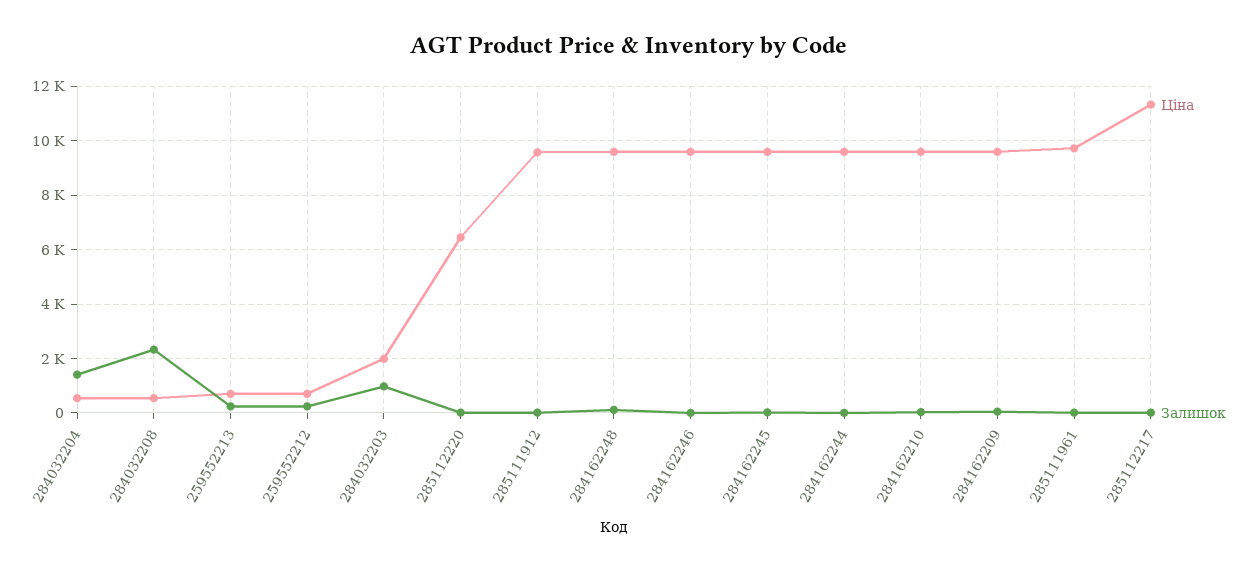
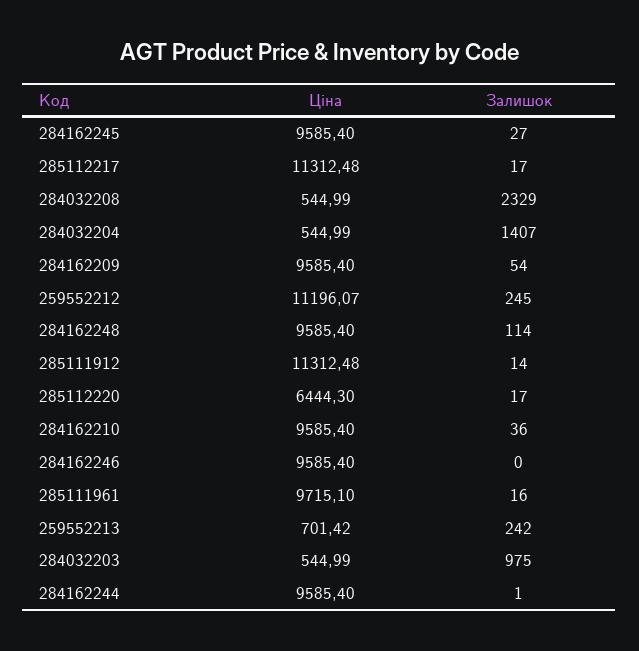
Ціна, 259552212: 750 -> 11196.07
Ціна, 284032203: 2000 -> 544.99
Ціна, 285111912: 9500 -> 11312.48

